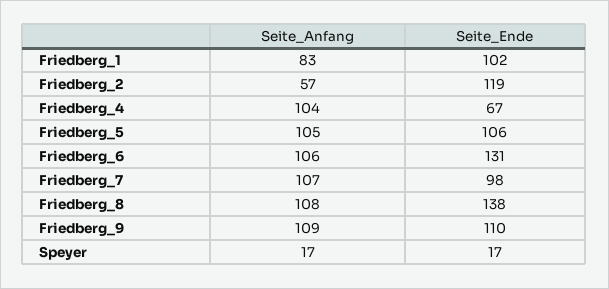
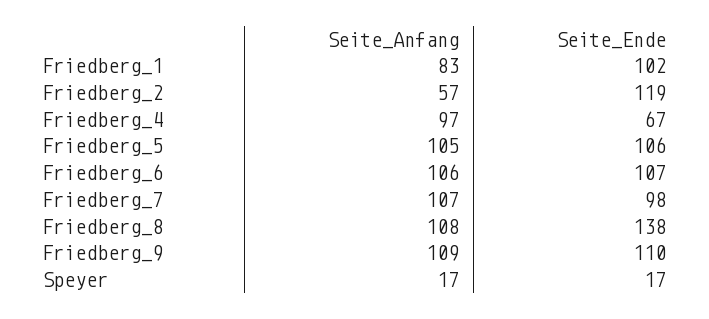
Seite_Anfang, Friedberg_4: 104 -> 97
Seite_Ende, Friedberg_6: 131 -> 107

